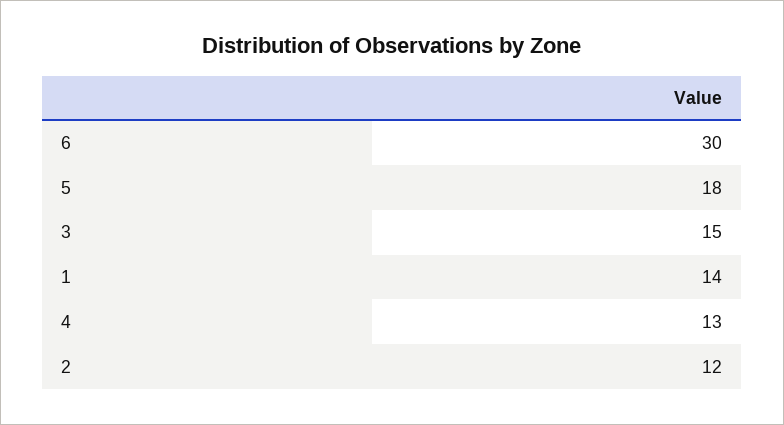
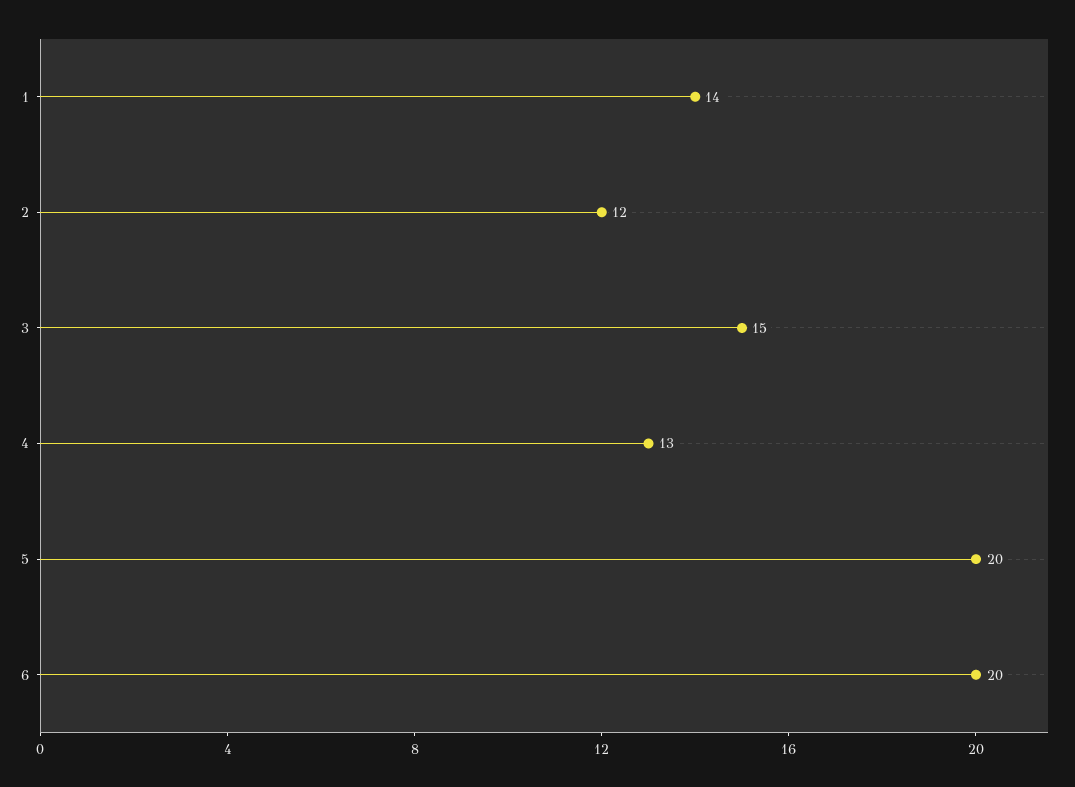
6: 30 -> 20
5: 18 -> 20

